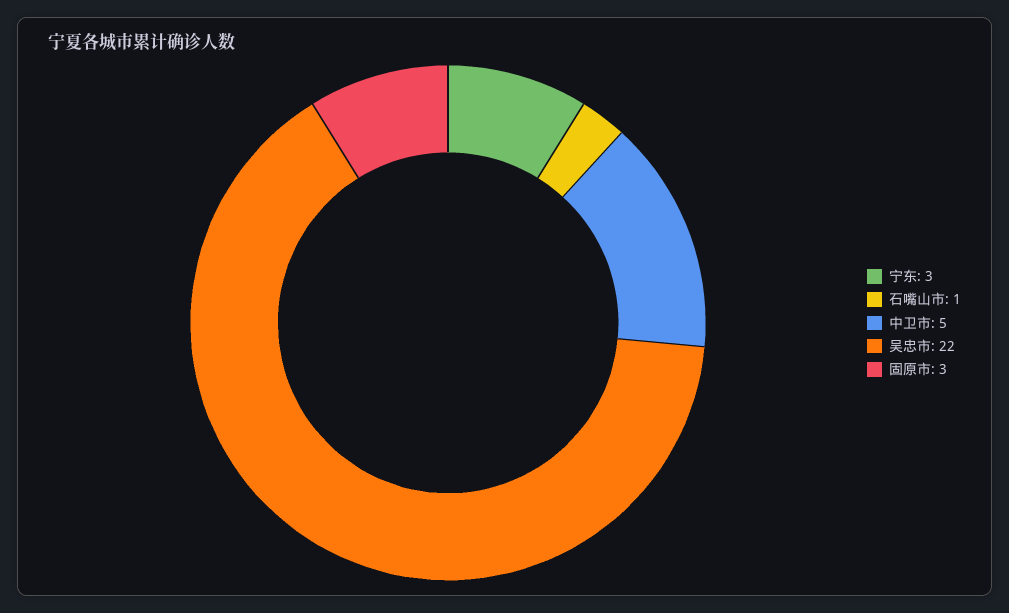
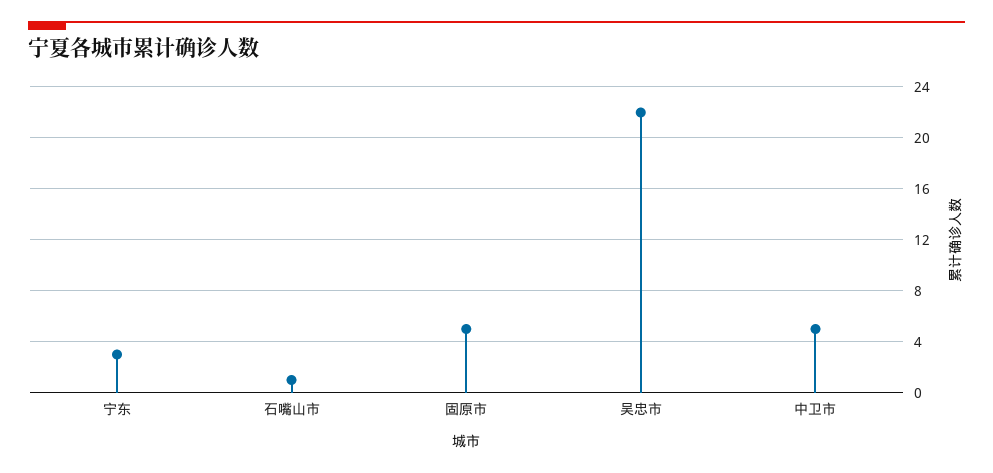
固原市: 3 -> 5

